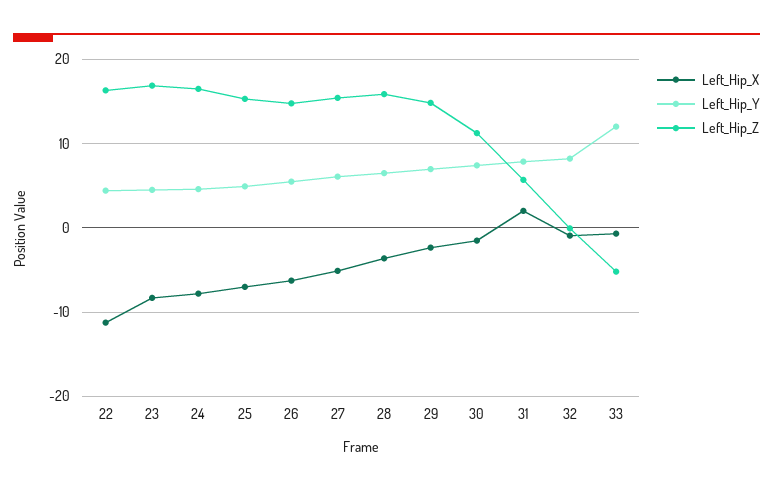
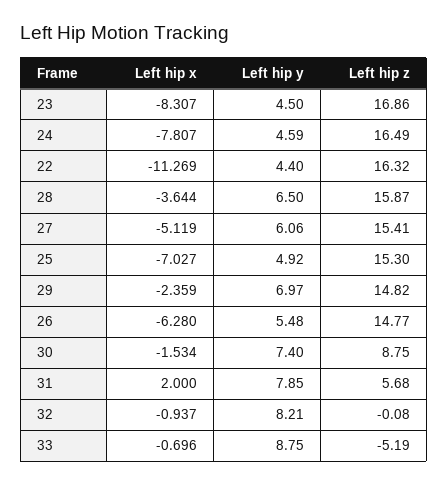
Left_Hip_Z, 30: 11 -> 8.75
Left_Hip_Y, 33: 12 -> 8.75

